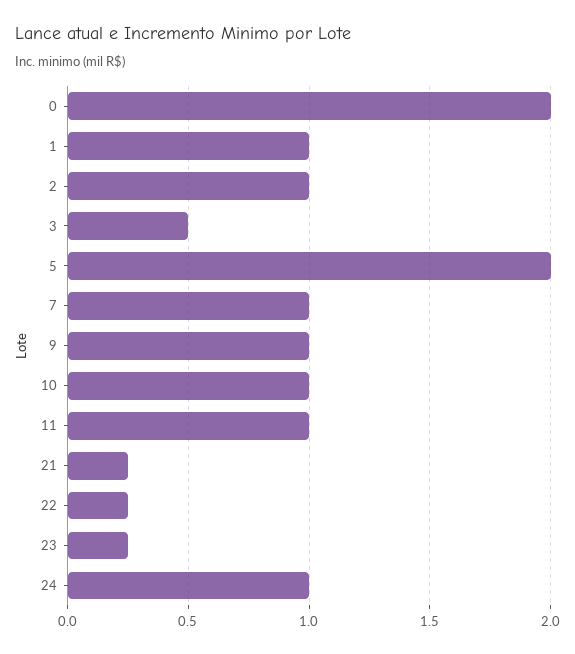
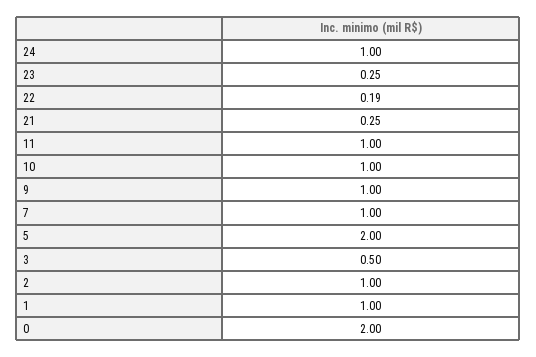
22: 0.25 -> 0.19

